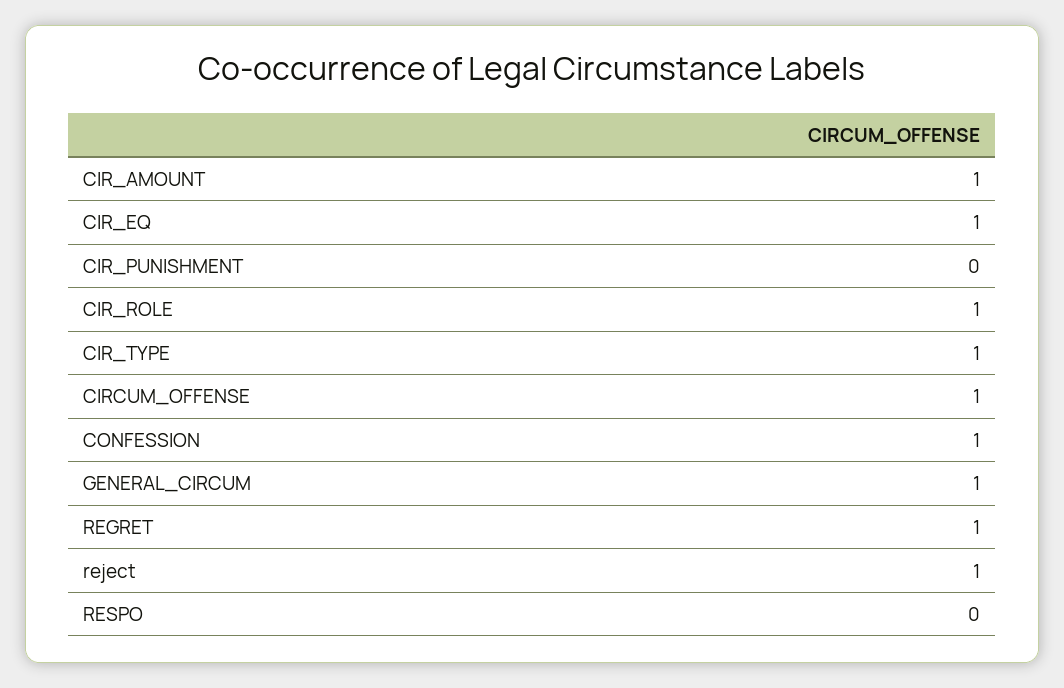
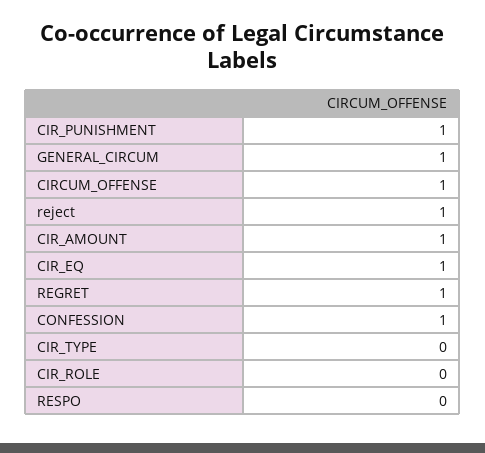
CIR_PUNISHMENT: 0 -> 1
CIR_ROLE: 1 -> 0
CIR_TYPE: 1 -> 0

